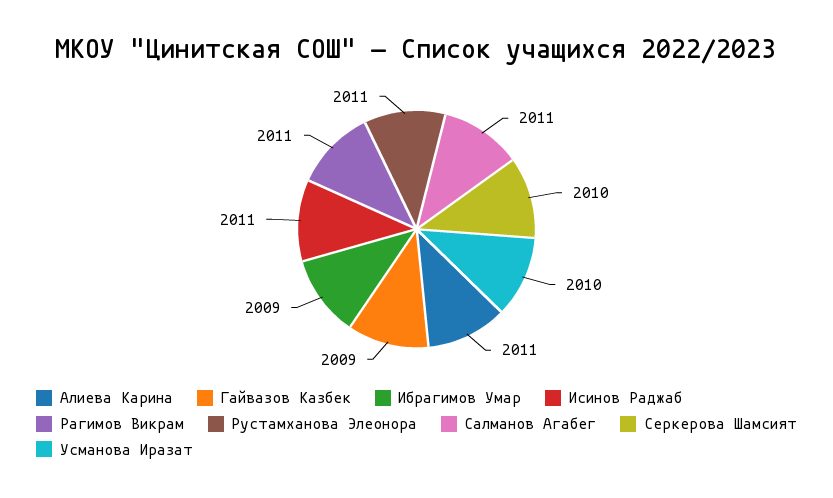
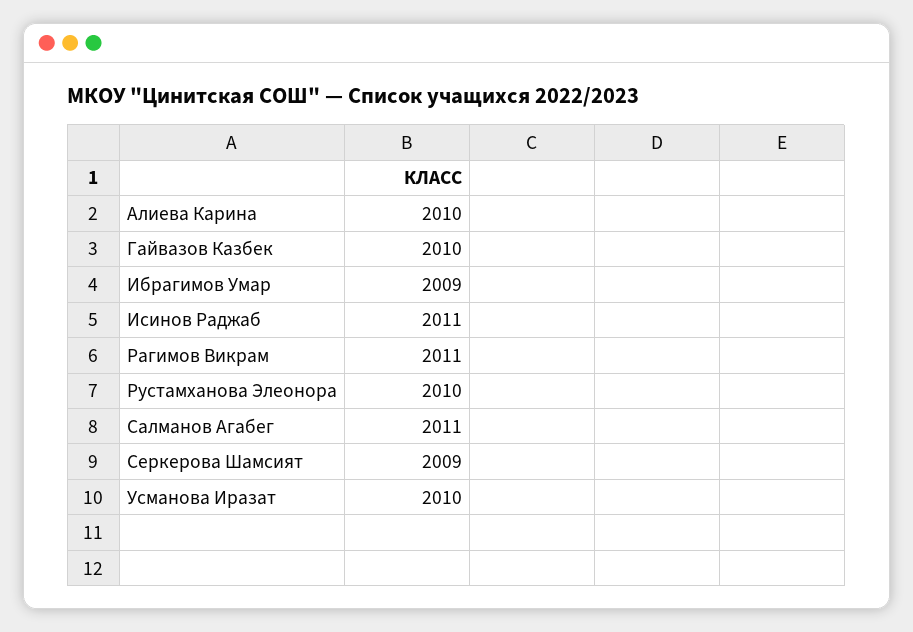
Алиева Карина: 2011 -> 2010
Гайвазов Казбек: 2009 -> 2010
Рустамханова Элеонора: 2011 -> 2010
Серкерова Шамсият: 2010 -> 2009

